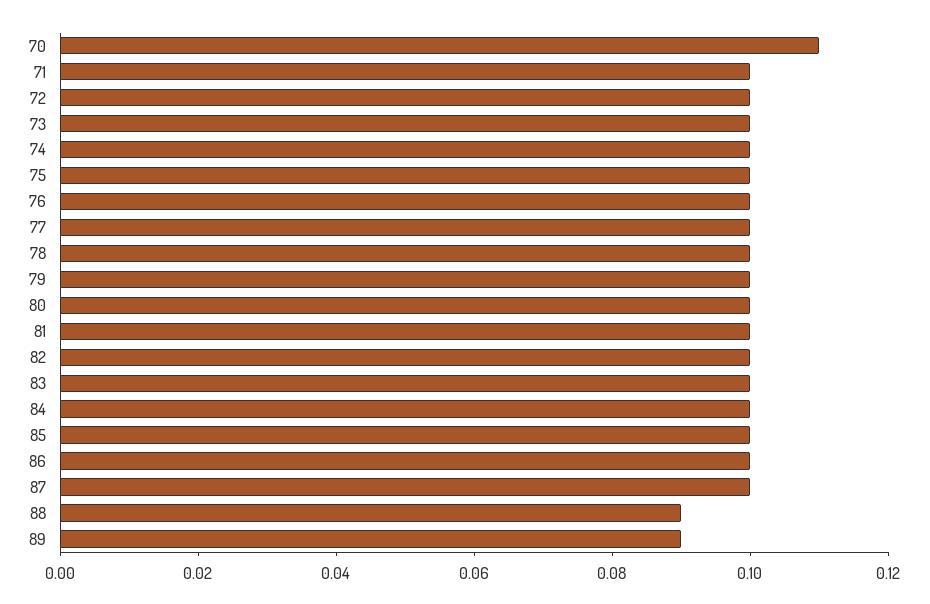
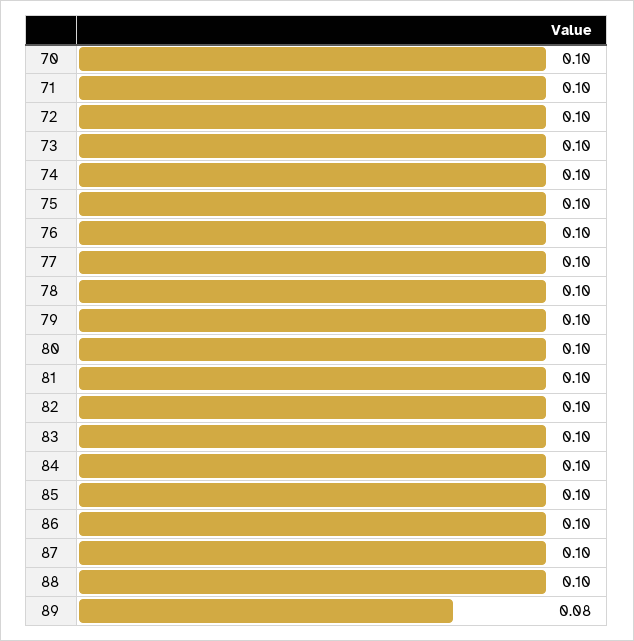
70: 0.11 -> 0.1
88: 0.09 -> 0.1
89: 0.09 -> 0.08

